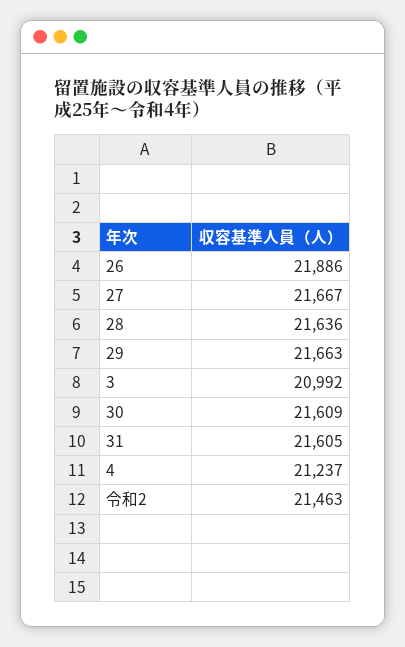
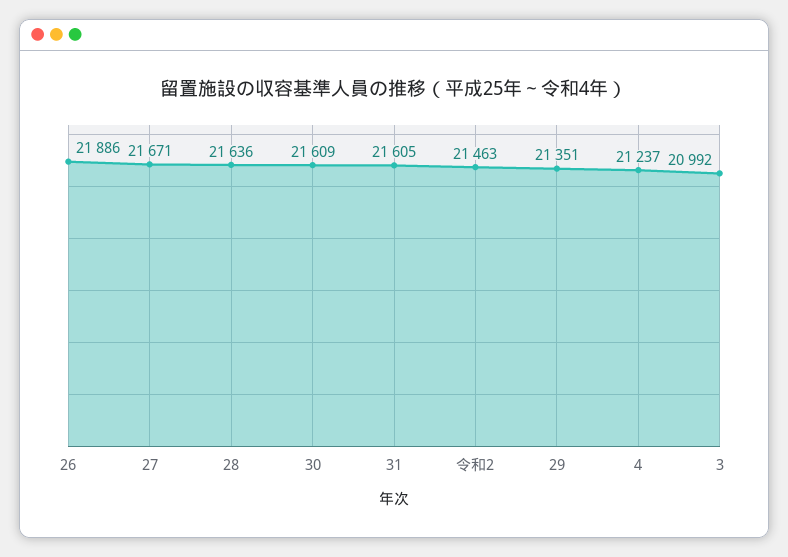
27: 21667 -> 21671
29: 21663 -> 21351

